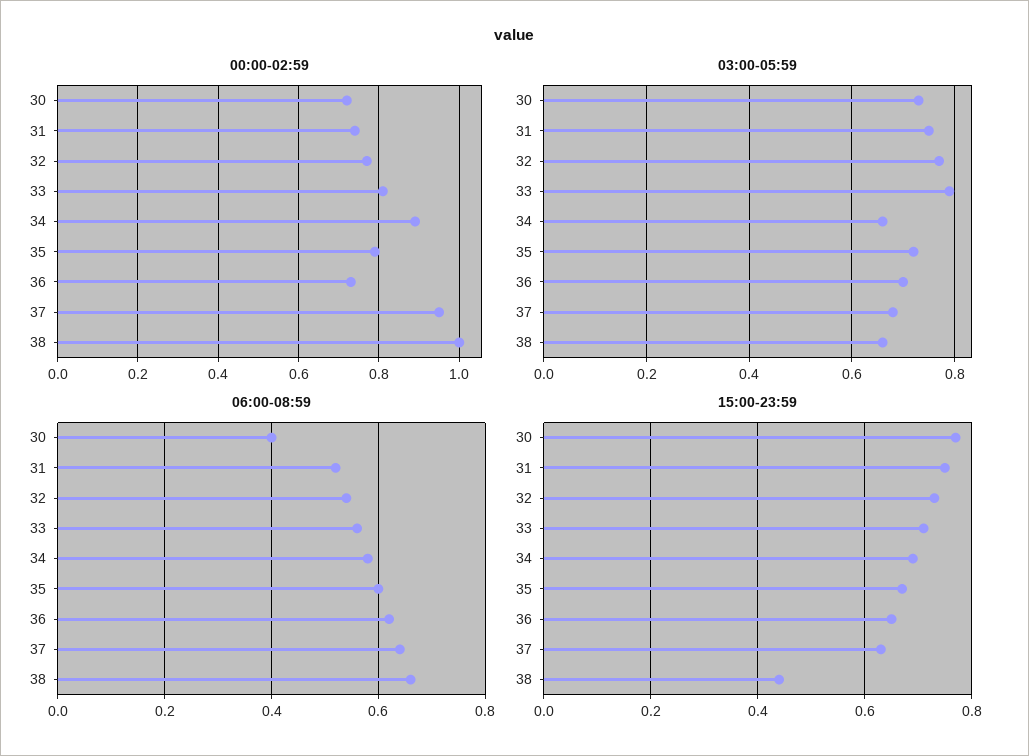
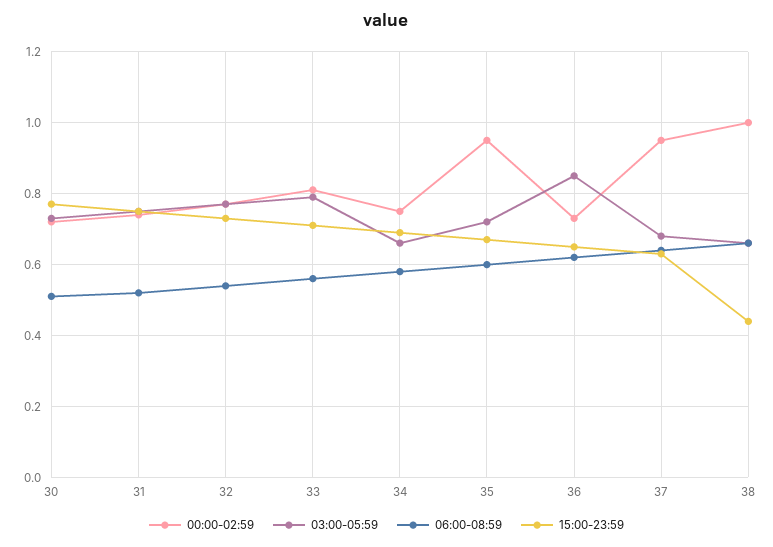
00:00-02:59, 34: 0.9 -> 0.75
00:00-02:59, 35: 0.8 -> 0.95
03:00-05:59, 36: 0.7 -> 0.85
06:00-08:59, 30: 0.4 -> 0.5

